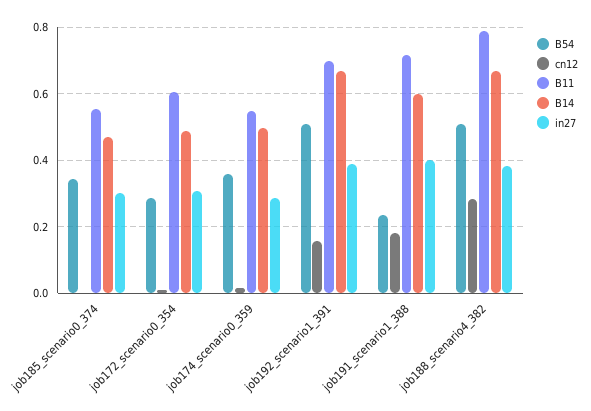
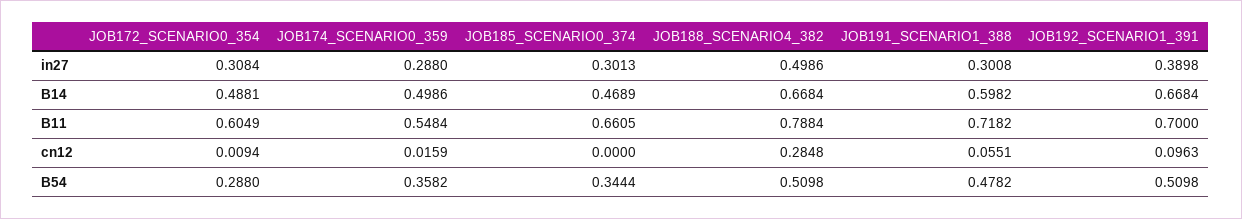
B11, job185_scenario0_374: 0.56 -> 0.6605
cn12, job192_scenario1_391: 0.16 -> 0.0963
B54, job191_scenario1_388: 0.24 -> 0.4782
cn12, job191_scenario1_388: 0.18 -> 0.0551
in27, job191_scenario1_388: 0.4 -> 0.3008
in27, job188_scenario4_382: 0.38 -> 0.4986

